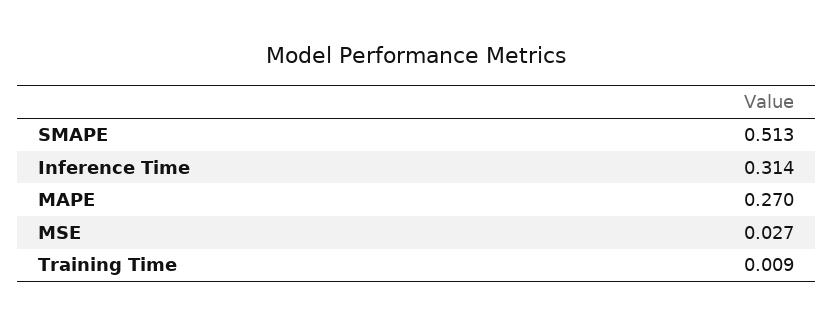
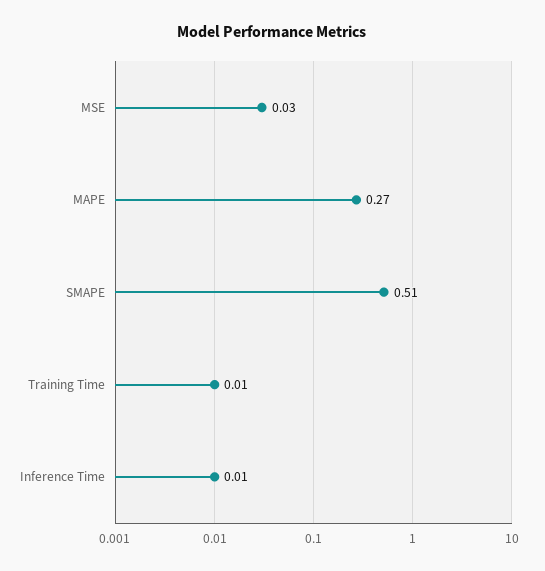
Inference Time: 0.314 -> 0.01

